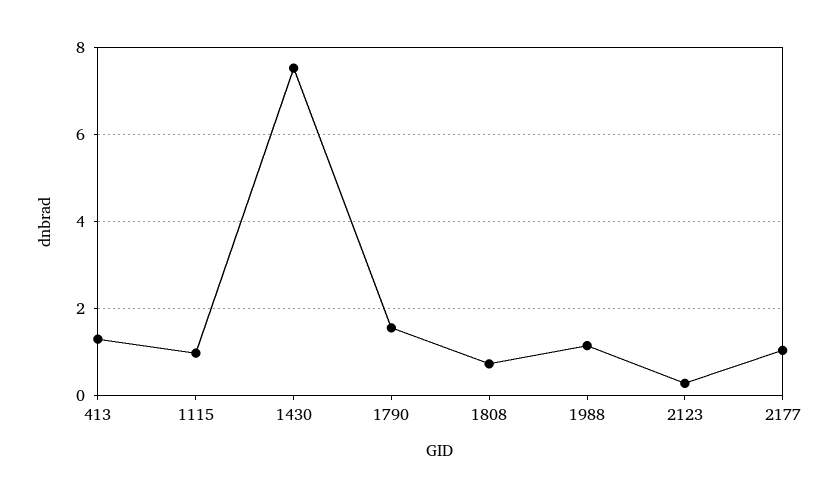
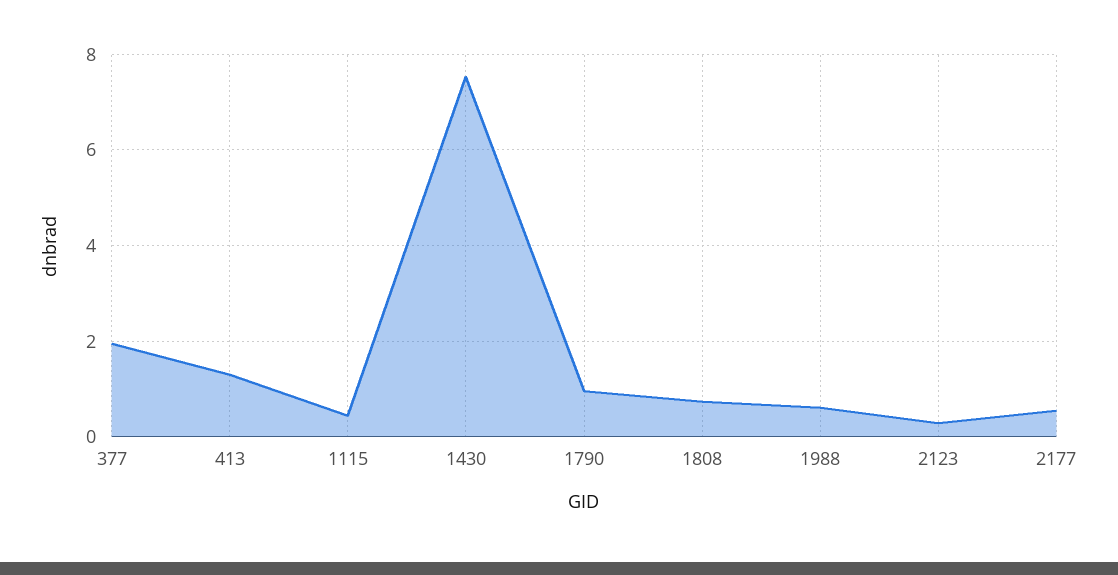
1115: 1 -> 0.4
1790: 1.6 -> 1
1988: 1.2 -> 0.6
2177: 1 -> 0.6
377: none -> 2

